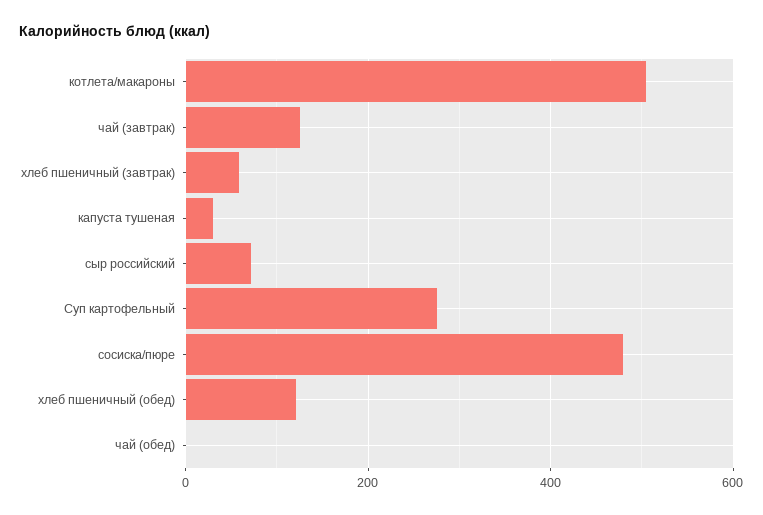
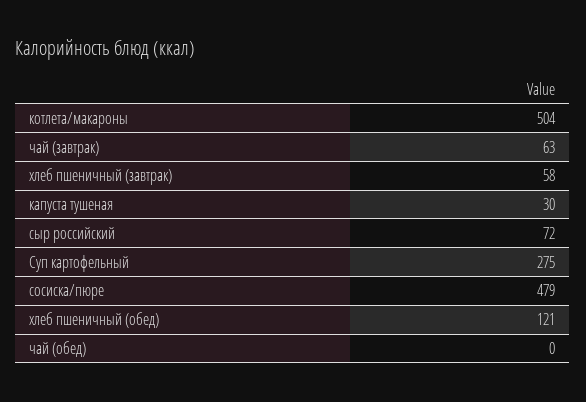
чай (завтрак): 120 -> 63

